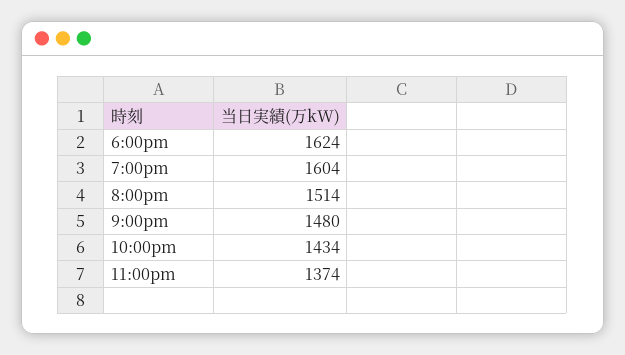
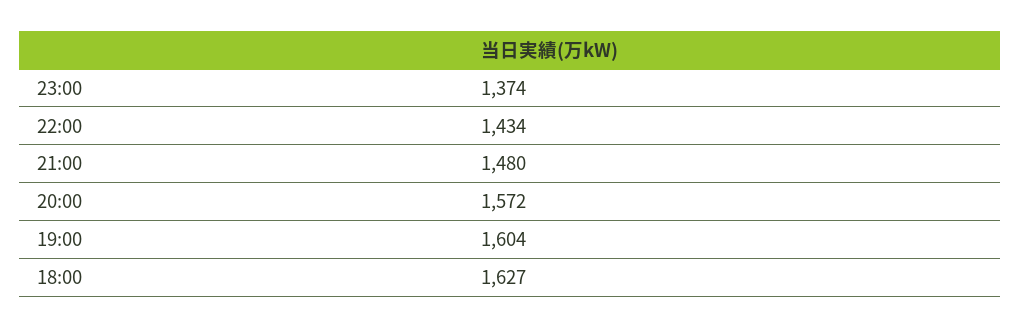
6:00pm: 1624 -> 1627
8:00pm: 1514 -> 1572

